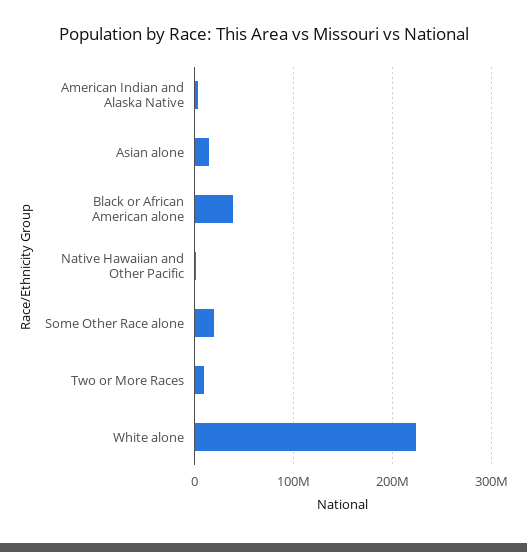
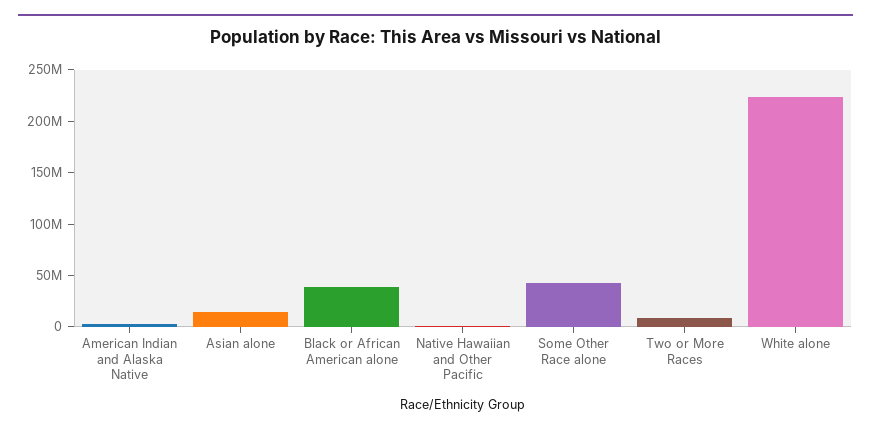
Some Other Race alone: 20000000 -> 40000000

